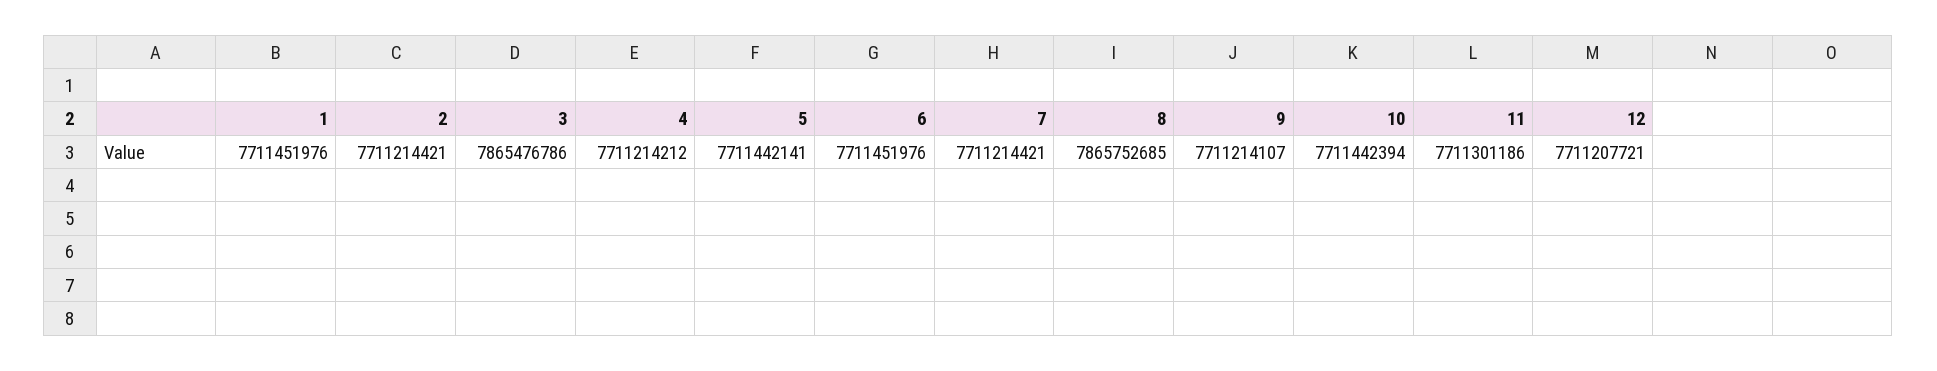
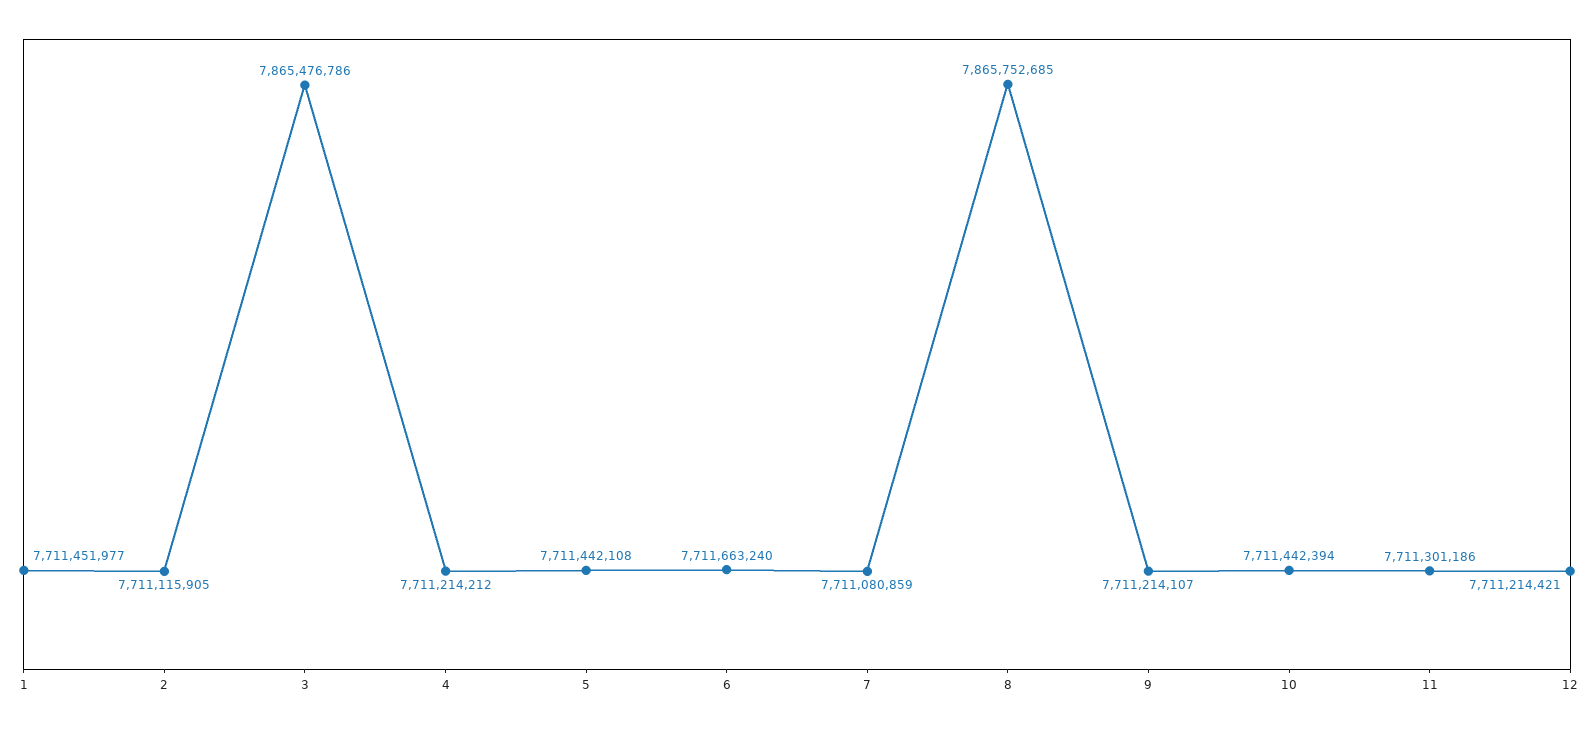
1: 7711451976 -> 7711451977
2: 7711214421 -> 7711115905
5: 7711442141 -> 7711442108
6: 7711451976 -> 7711663240
7: 7711214421 -> 7711080859
12: 7711207721 -> 7711214421

